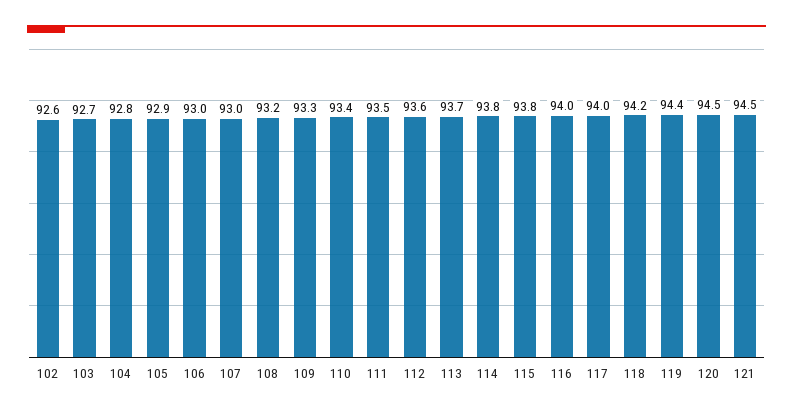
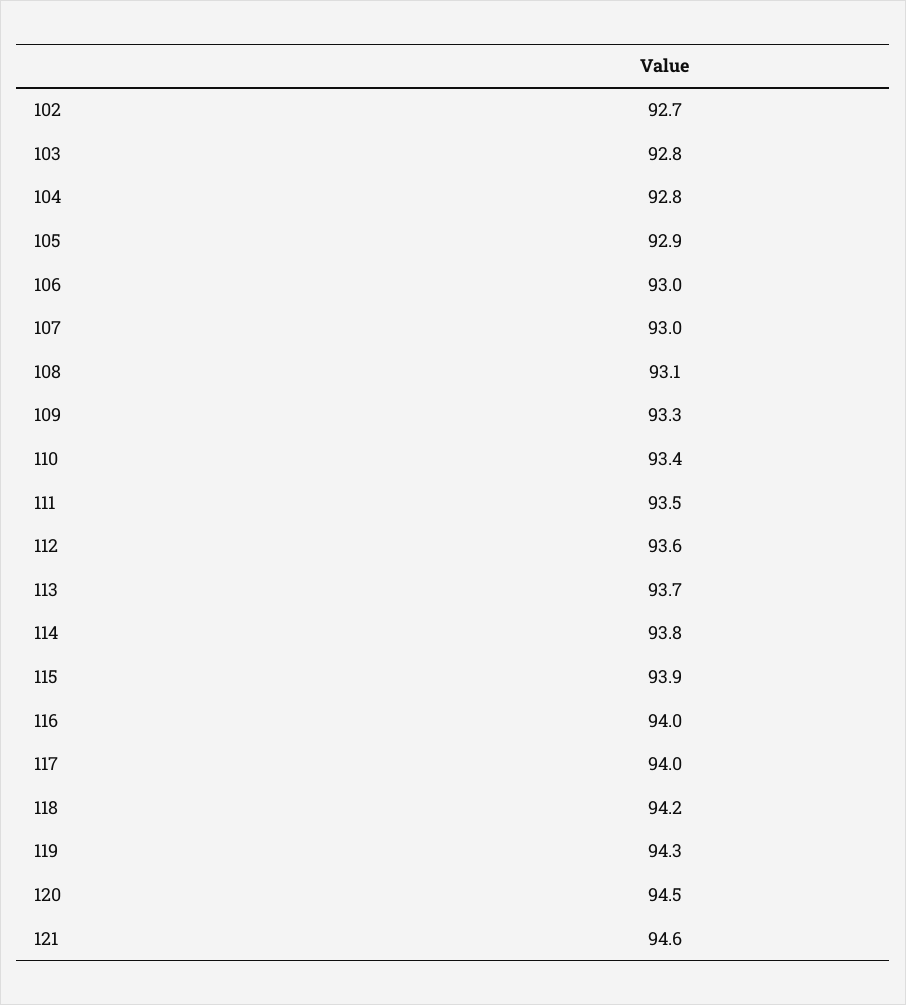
102: 92.6 -> 92.7
103: 92.7 -> 92.8
108: 93.2 -> 93.1
115: 93.8 -> 93.9
119: 94.4 -> 94.3
121: 94.5 -> 94.6

